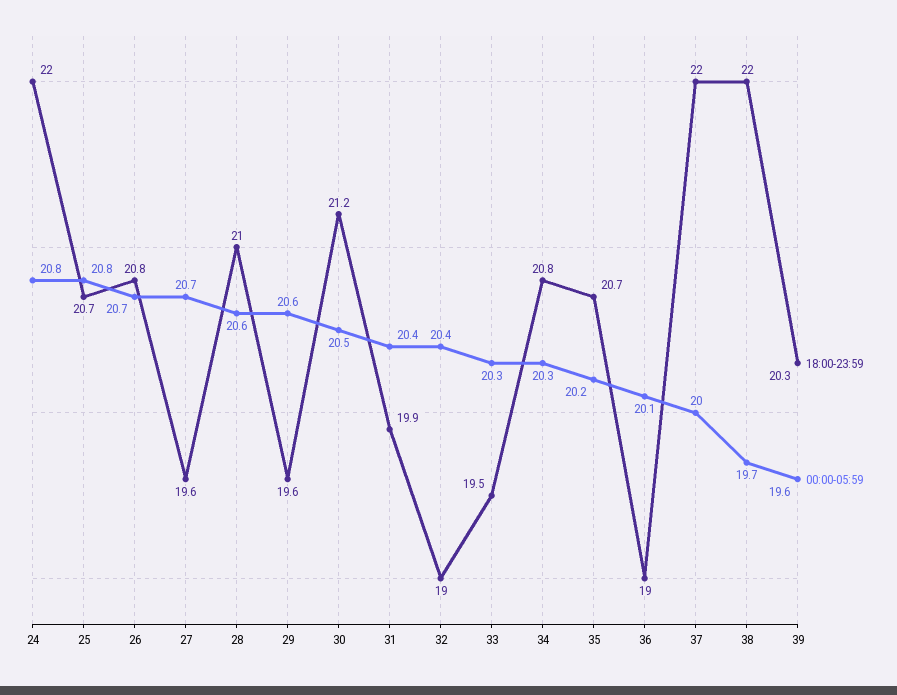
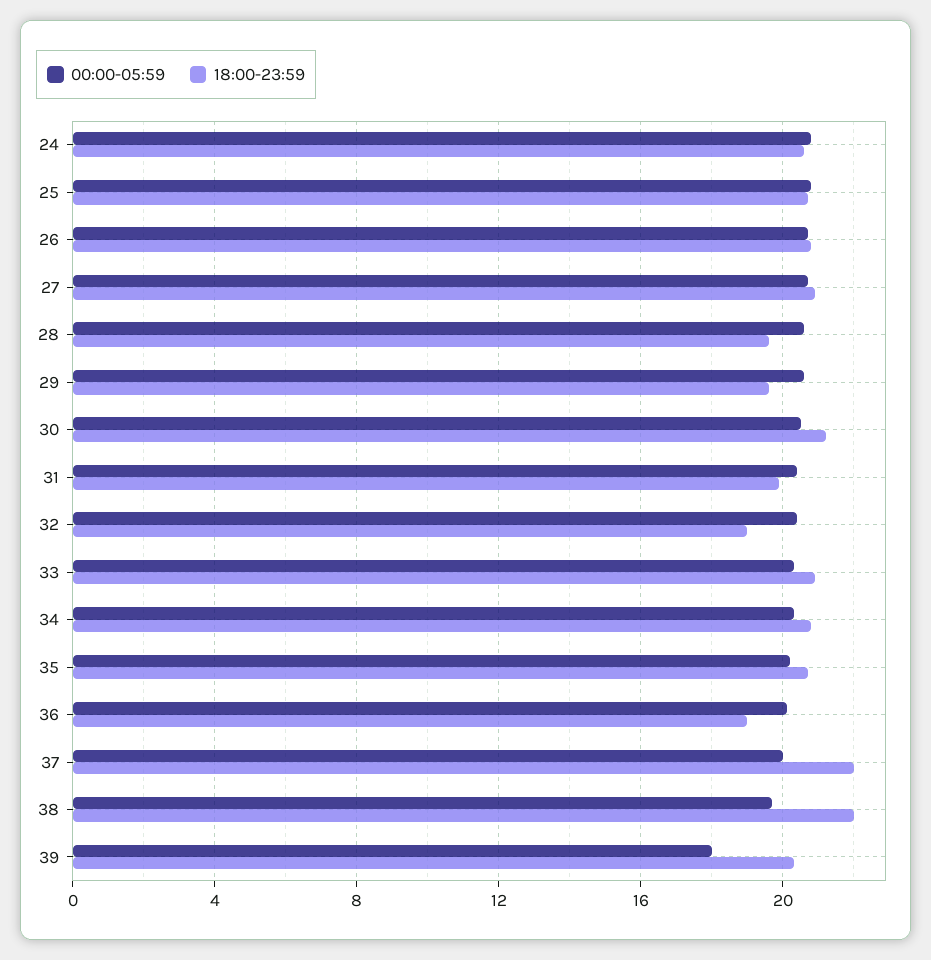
18:00-23:59, 24: 22 -> 20.5
18:00-23:59, 27: 19.6 -> 21
18:00-23:59, 28: 21 -> 19.5
18:00-23:59, 33: 19.5 -> 21
00:00-05:59, 39: 19.6 -> 18

